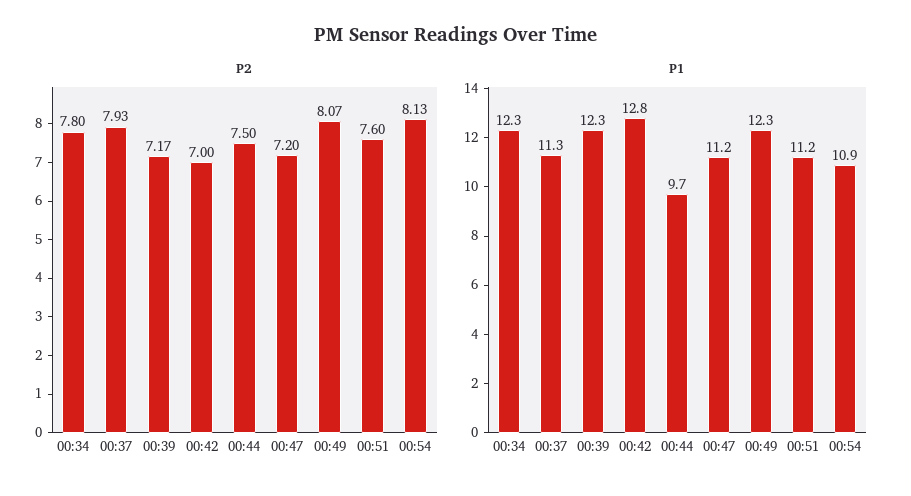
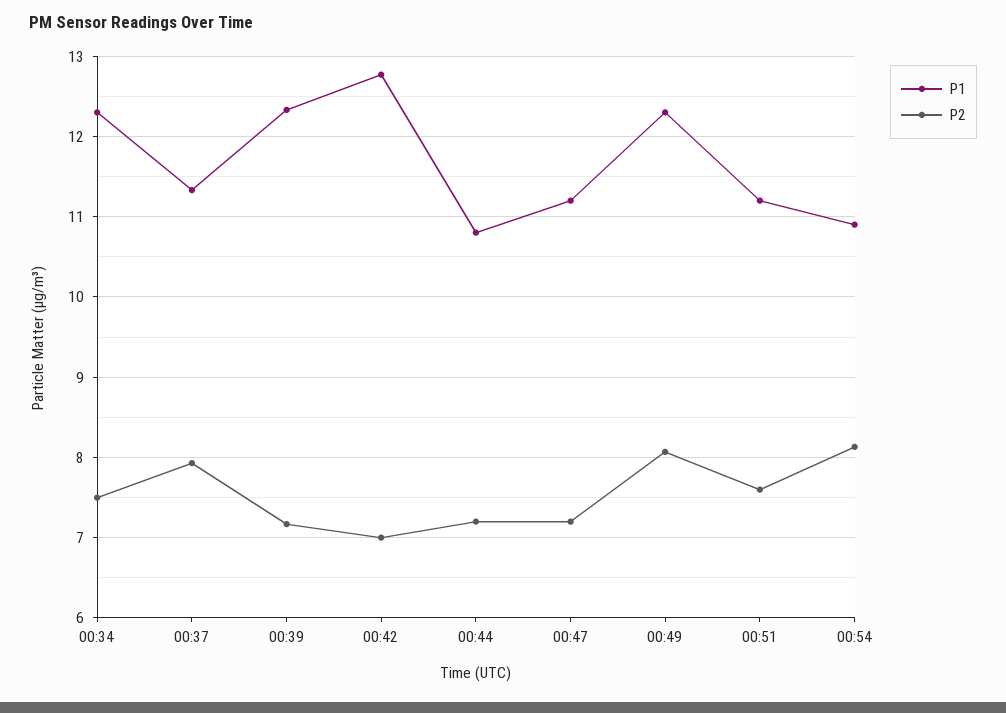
P2, 00:34: 7.8 -> 7.5
P2, 00:44: 7.5 -> 7.2
P1, 00:44: 9.7 -> 10.8

